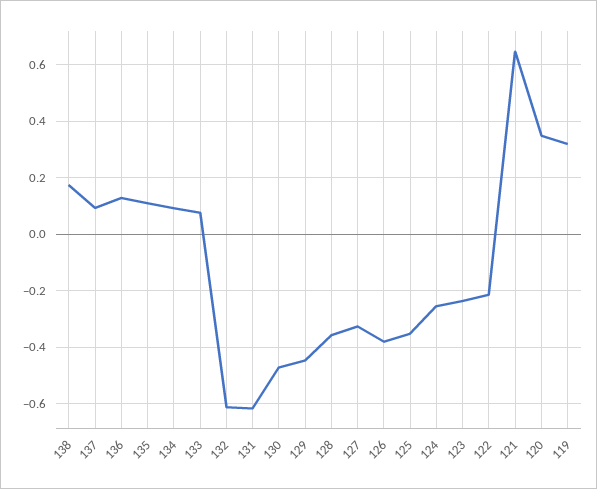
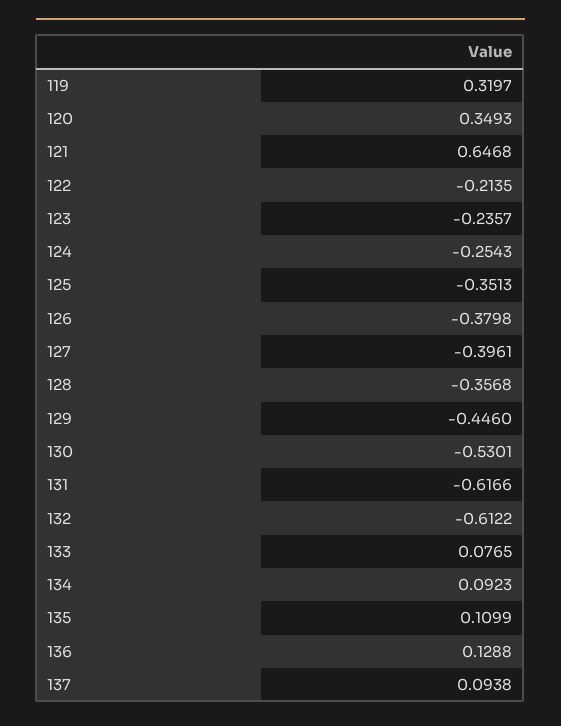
138: 0.175 -> none
130: -0.475 -> -0.5301
127: -0.325 -> -0.3961

